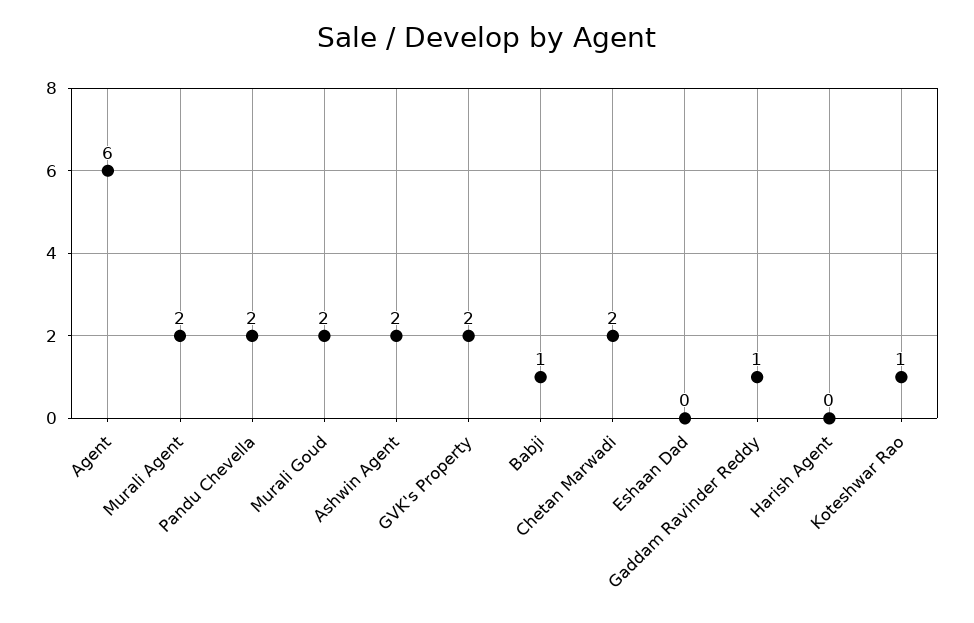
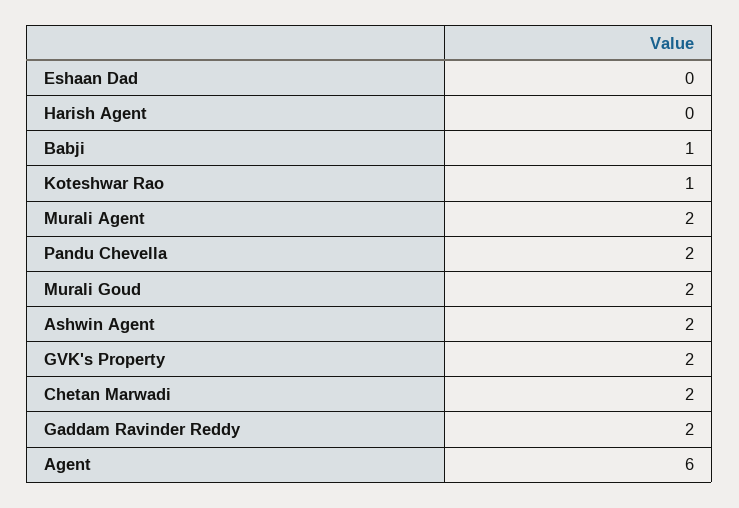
Gaddam Ravinder Reddy: 1 -> 2

